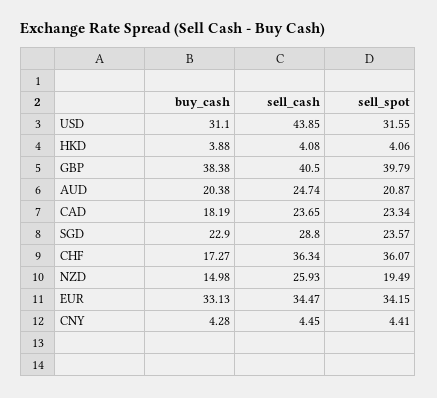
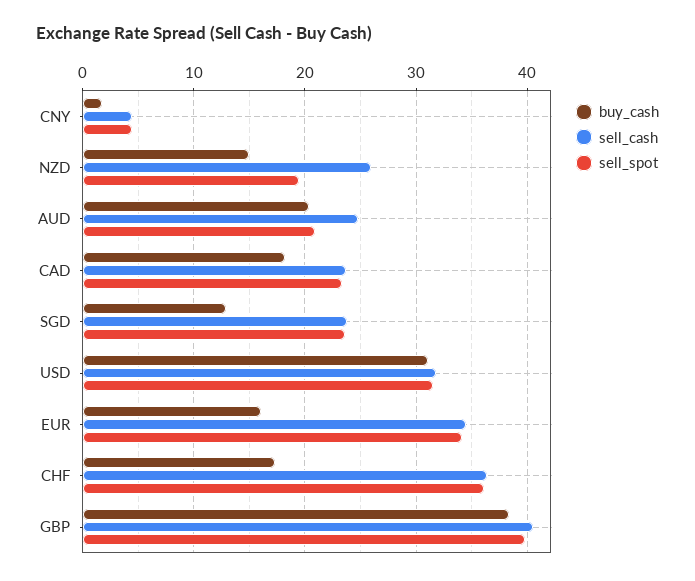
sell_cash, USD: 43.85 -> 32
buy_cash, HKD: 3.88 -> none
sell_cash, HKD: 4.08 -> none
sell_spot, HKD: 4.06 -> none
buy_cash, SGD: 22.9 -> 13
sell_cash, SGD: 28.8 -> 24
buy_cash, EUR: 33.13 -> 16
buy_cash, CNY: 4.28 -> 2

